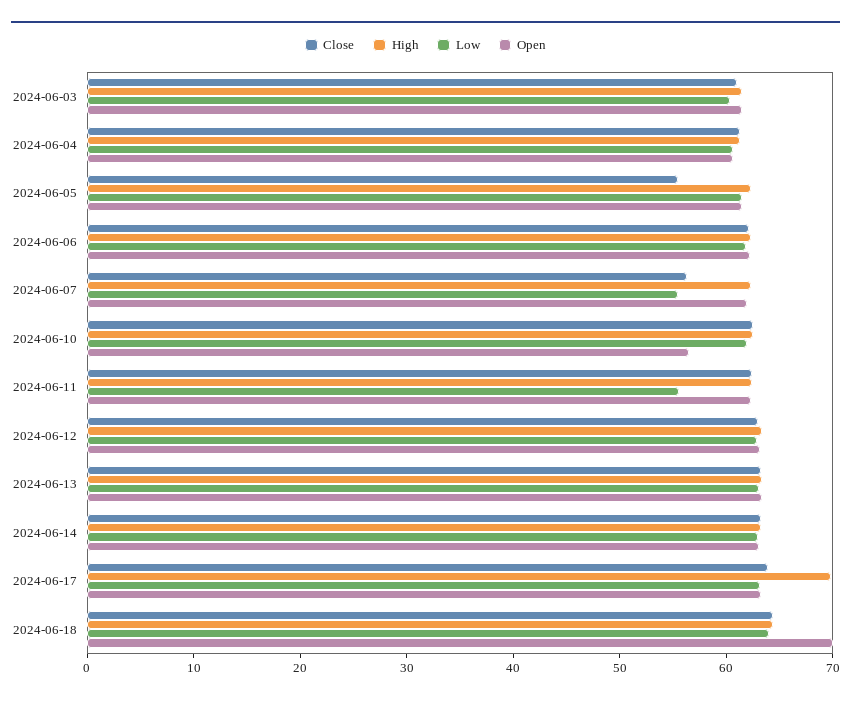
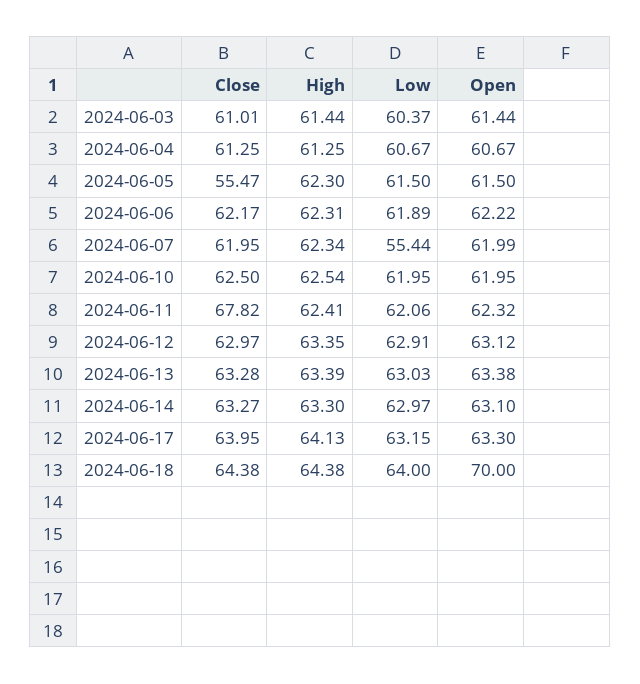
Close, 2024-06-07: 56 -> 61.95
Open, 2024-06-10: 56 -> 61.95
Close, 2024-06-11: 62 -> 67.82
Low, 2024-06-11: 56 -> 62.06
High, 2024-06-17: 70 -> 64.13

